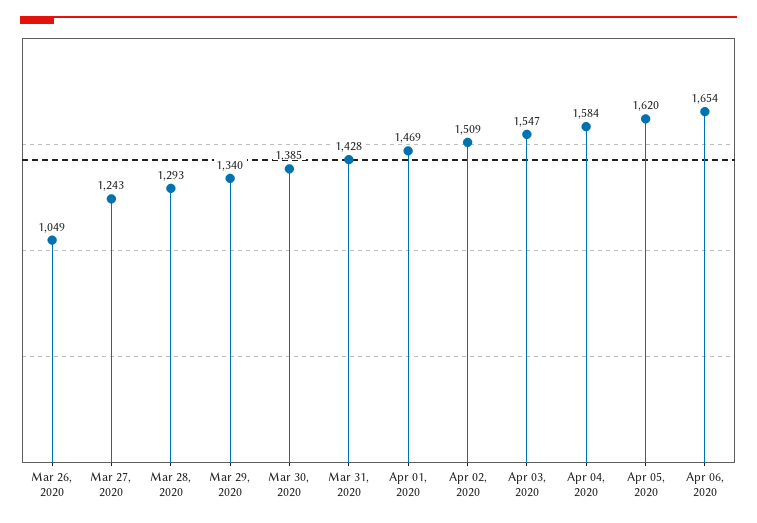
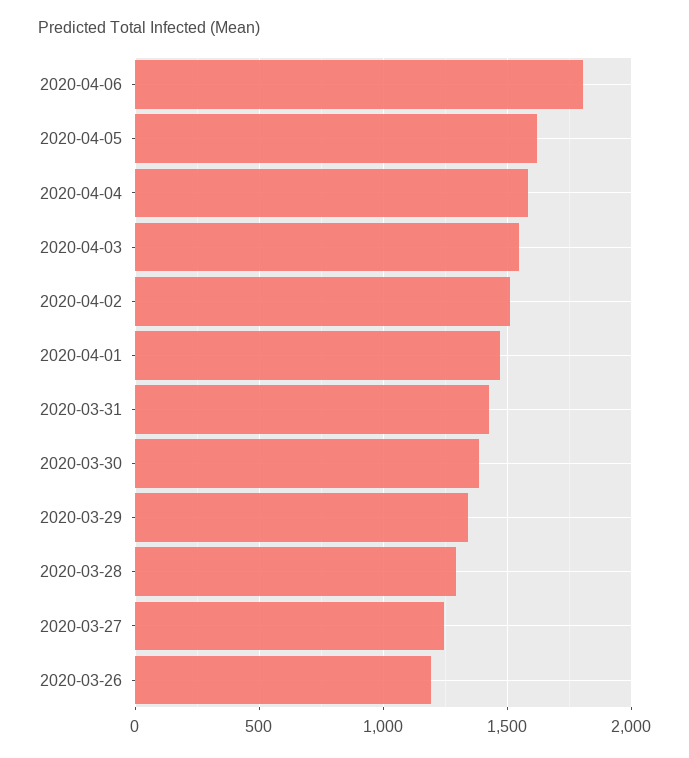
Mar 26, 2020: 1049 -> 1200
Apr 06, 2020: 1654 -> 1800

